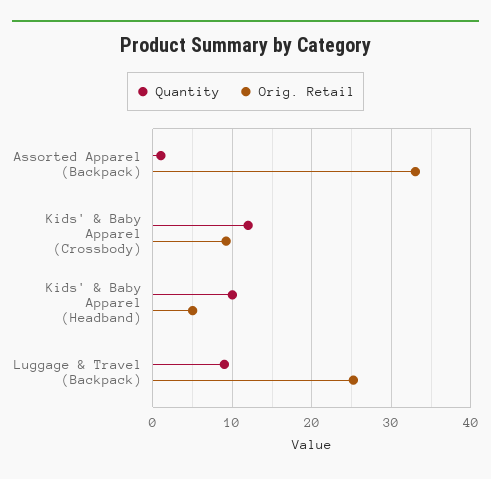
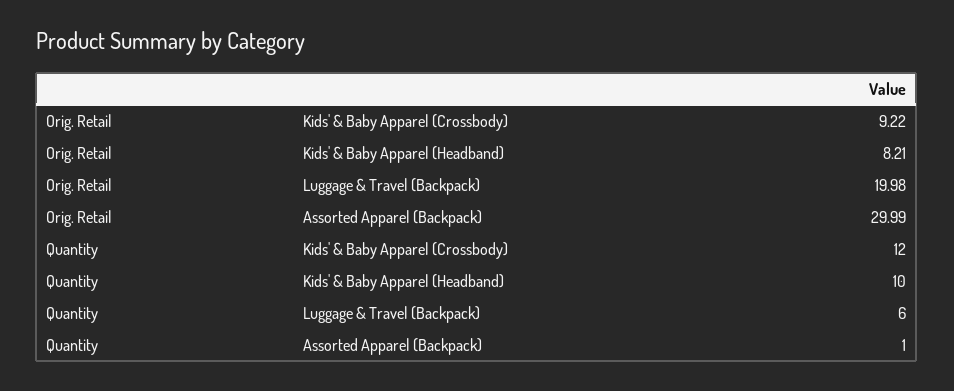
Orig. Retail, Assorted Apparel (Backpack): 33 -> 29.99
Orig. Retail, Kids' & Baby Apparel (Headband): 5 -> 8.21
Quantity, Luggage & Travel (Backpack): 9 -> 6
Orig. Retail, Luggage & Travel (Backpack): 25 -> 19.98

